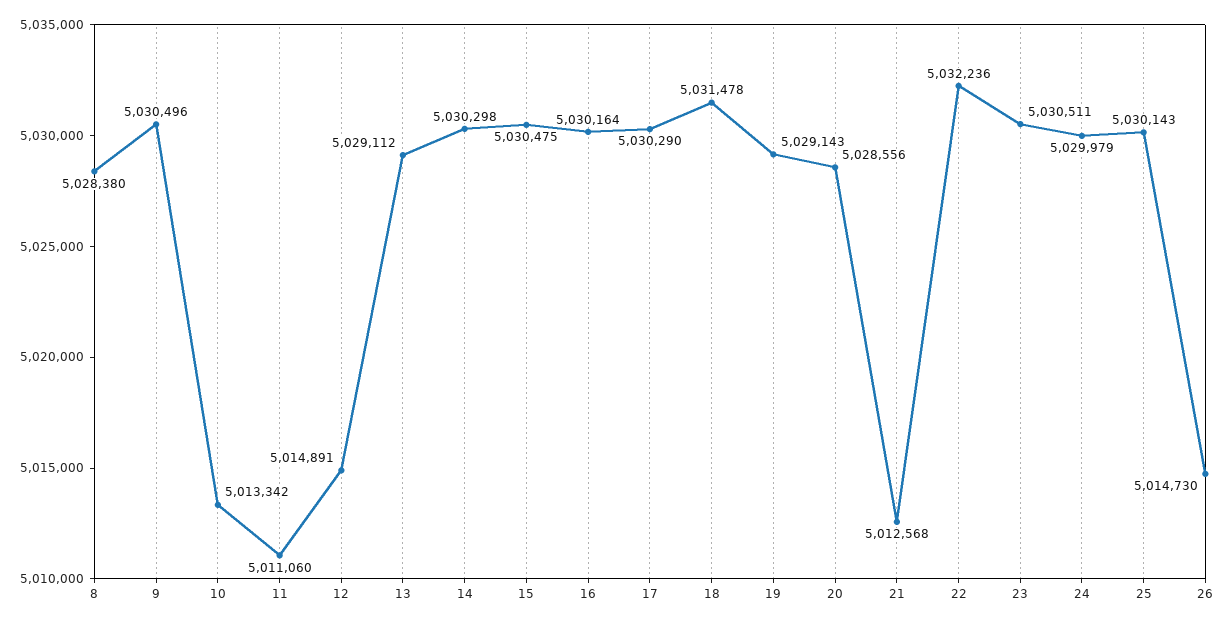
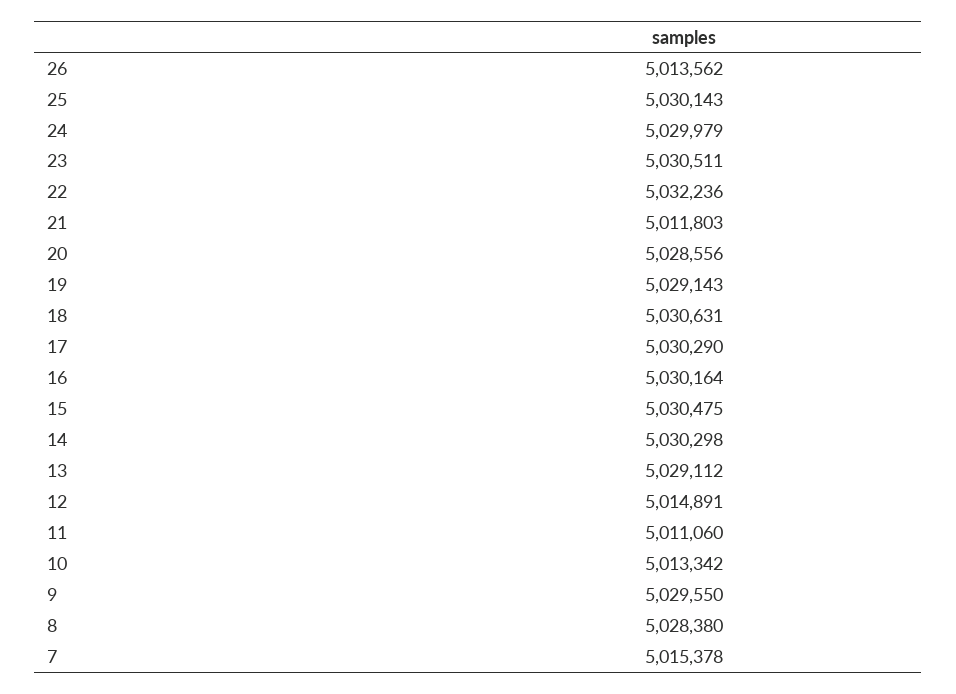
9: 5030496 -> 5029550
18: 5031478 -> 5030631
21: 5012568 -> 5011803
26: 5014730 -> 5013562
7: none -> 5015378

